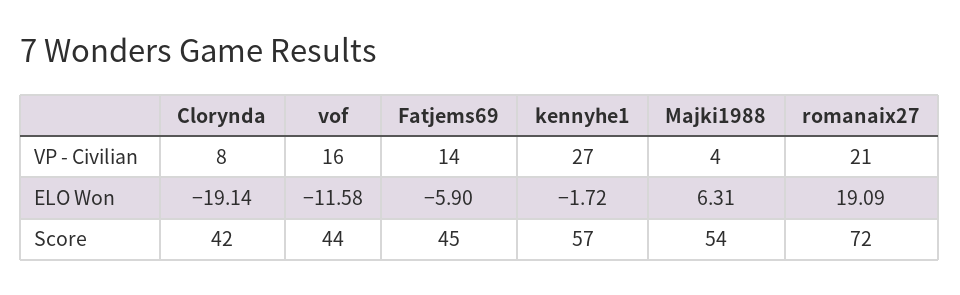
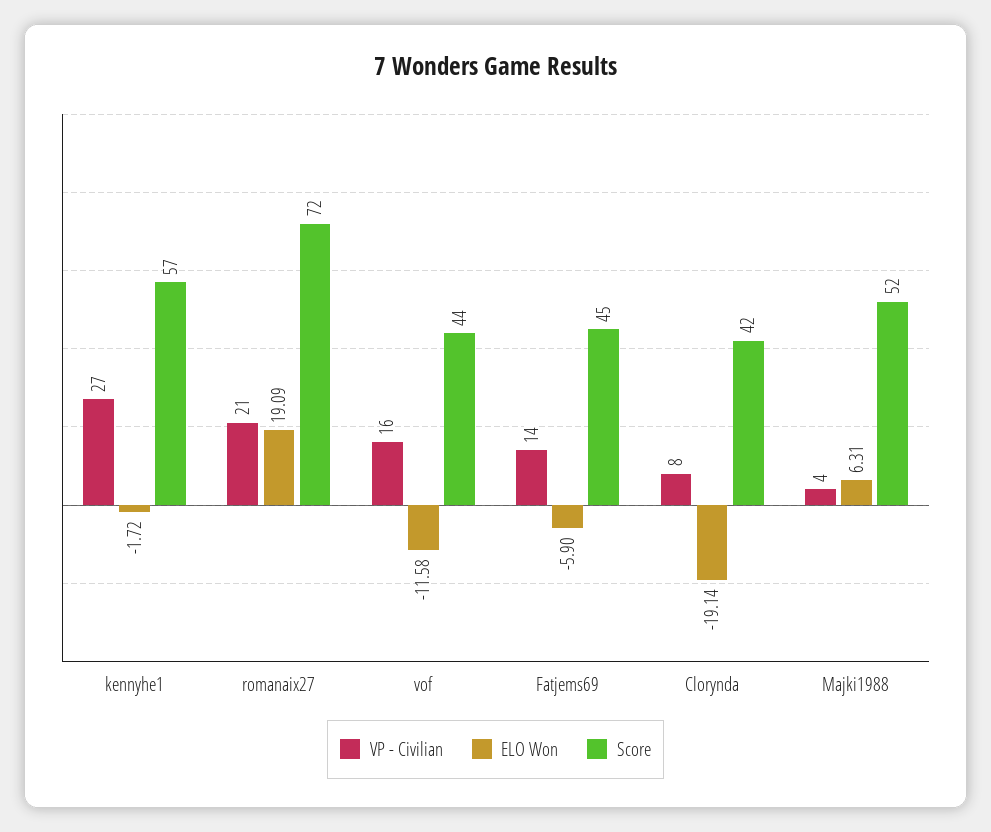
Score, Majki1988: 54 -> 52

